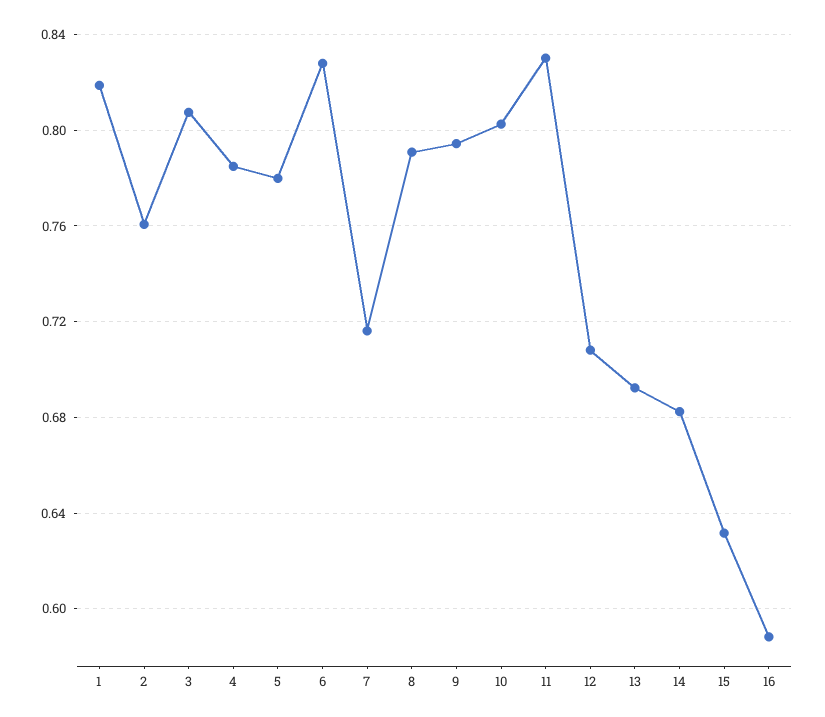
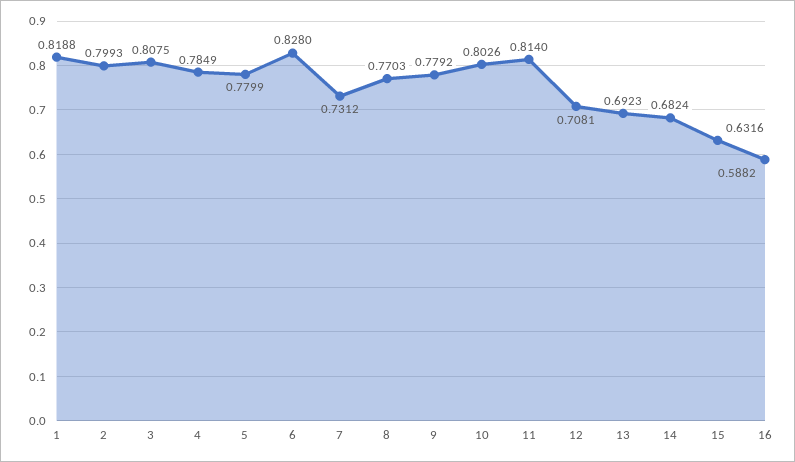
2: 0.76 -> 0.7993
7: 0.715 -> 0.7312
8: 0.79 -> 0.7703
9: 0.795 -> 0.7792
11: 0.83 -> 0.814

